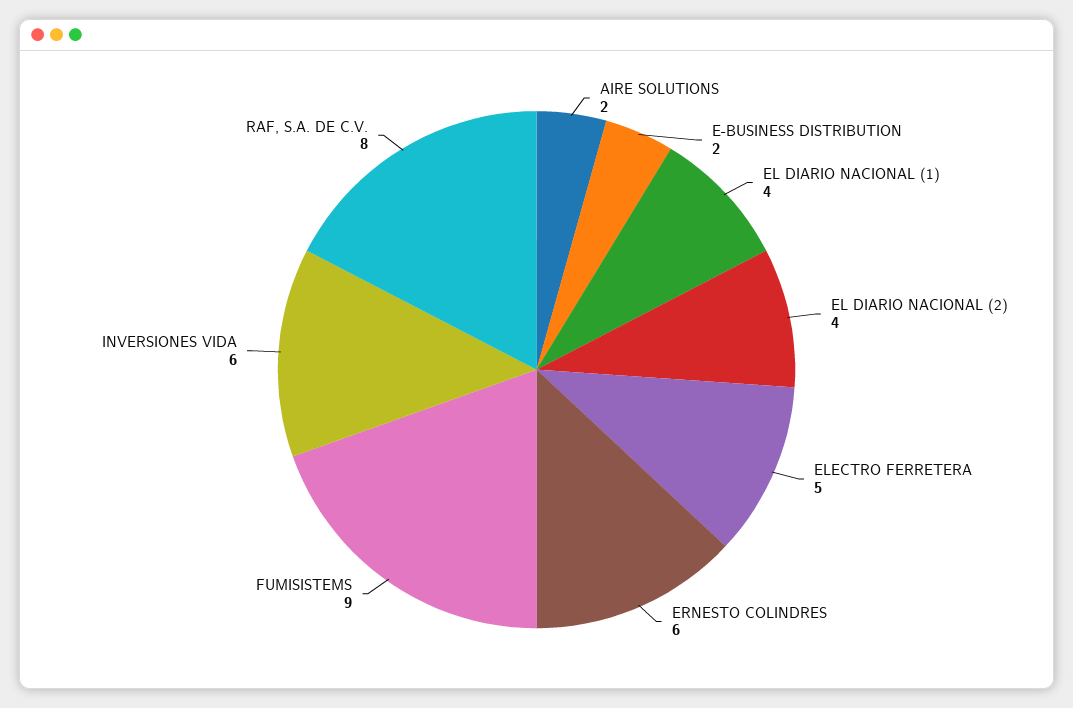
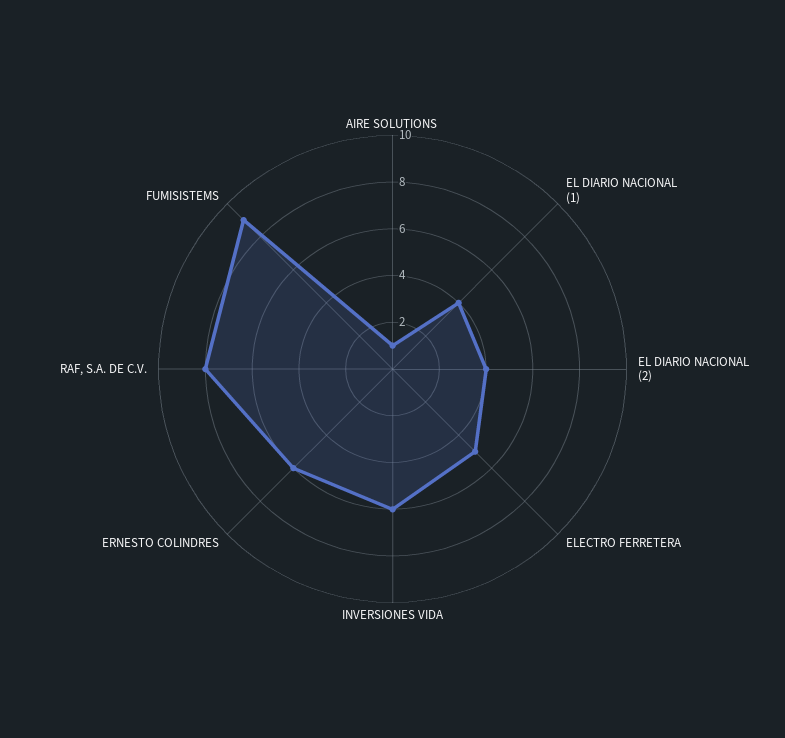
AIRE SOLUTIONS: 2 -> 1
E-BUSINESS DISTRIBUTION: 2 -> none

